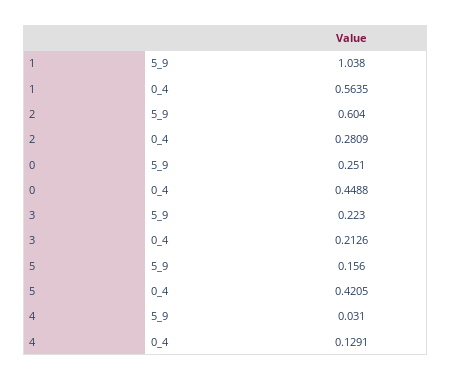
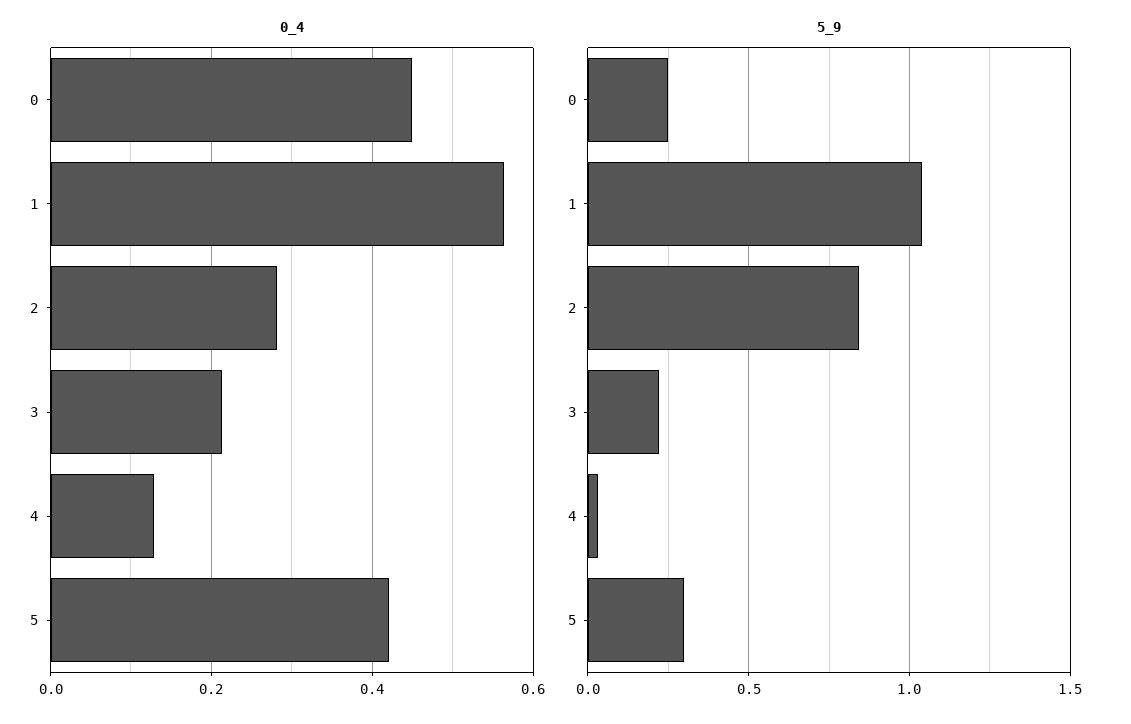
5_9, 2: 0.604 -> 0.85
5_9, 5: 0.156 -> 0.3

